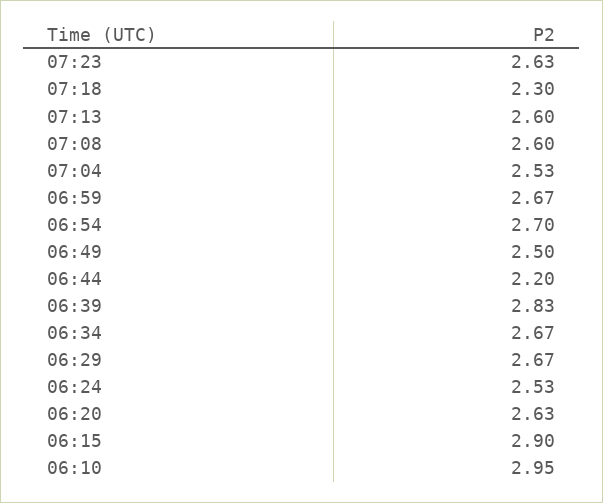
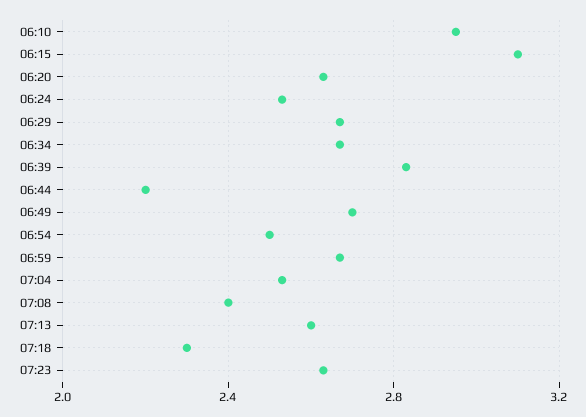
07:08: 2.6 -> 2.4
06:54: 2.7 -> 2.5
06:49: 2.5 -> 2.7
06:15: 2.9 -> 3.1

